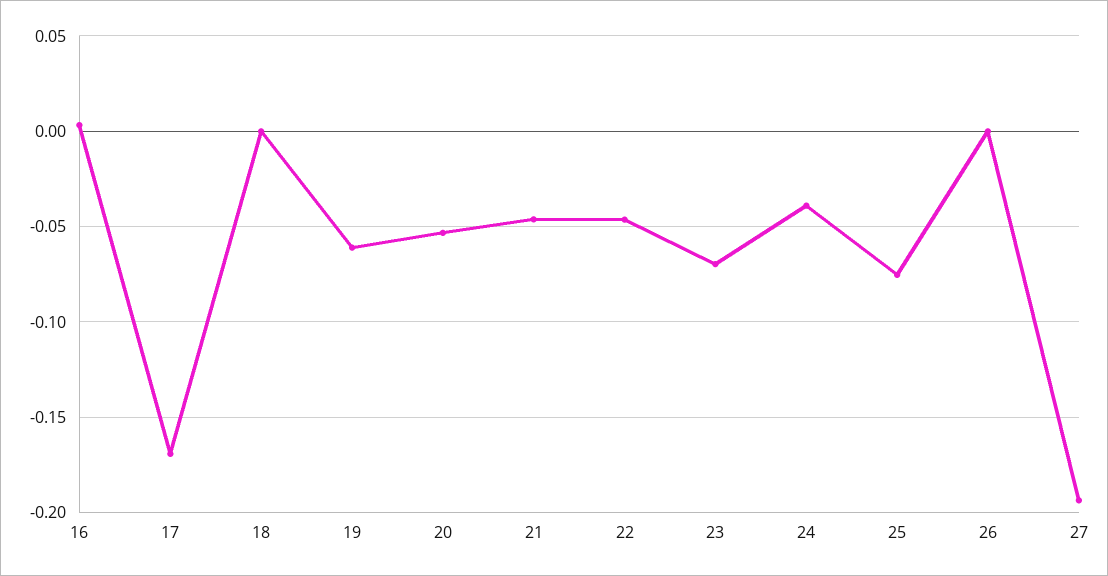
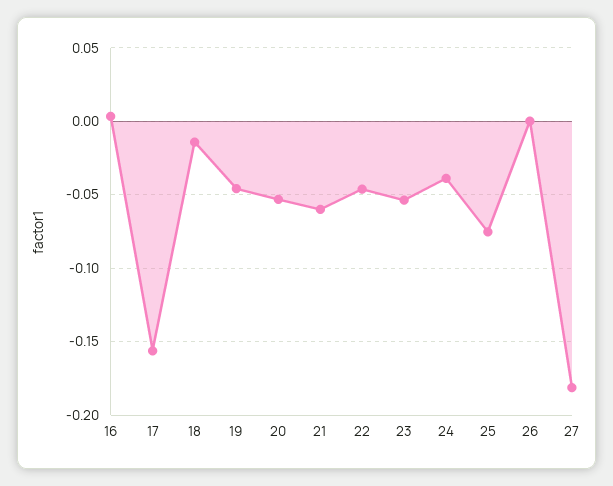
17: -0.17 -> -0.155
18: 0 -> -0.015
19: -0.06 -> -0.045
21: -0.045 -> -0.06
23: -0.07 -> -0.055
27: -0.195 -> -0.18

